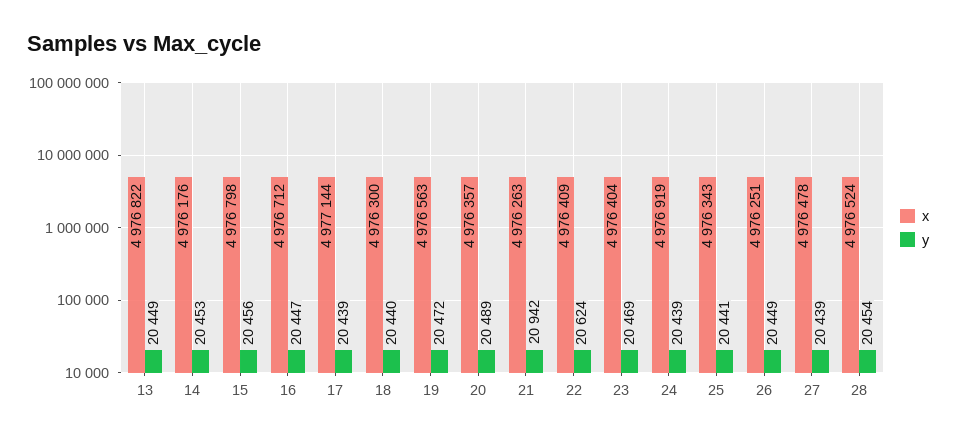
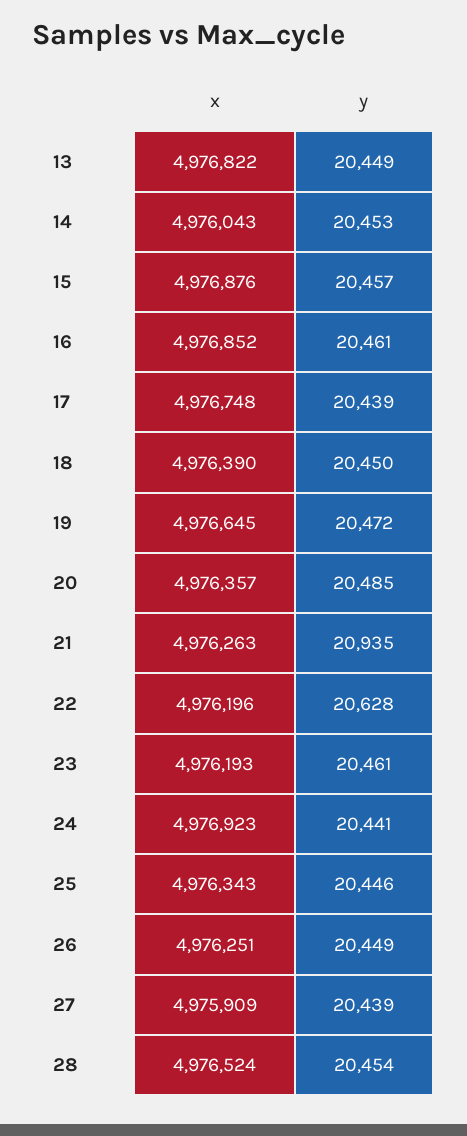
x, 14: 4976176 -> 4976043
x, 15: 4976798 -> 4976876
y, 15: 20456 -> 20457
x, 16: 4976712 -> 4976852
y, 16: 20447 -> 20461
x, 17: 4977144 -> 4976748
x, 18: 4976300 -> 4976390
y, 18: 20440 -> 20450
x, 19: 4976563 -> 4976645
y, 20: 20489 -> 20485
y, 21: 20942 -> 20935
x, 22: 4976409 -> 4976196
y, 22: 20624 -> 20628
x, 23: 4976404 -> 4976193
y, 23: 20469 -> 20461
x, 24: 4976919 -> 4976923
y, 24: 20439 -> 20441
y, 25: 20441 -> 20446
x, 27: 4976478 -> 4975909

